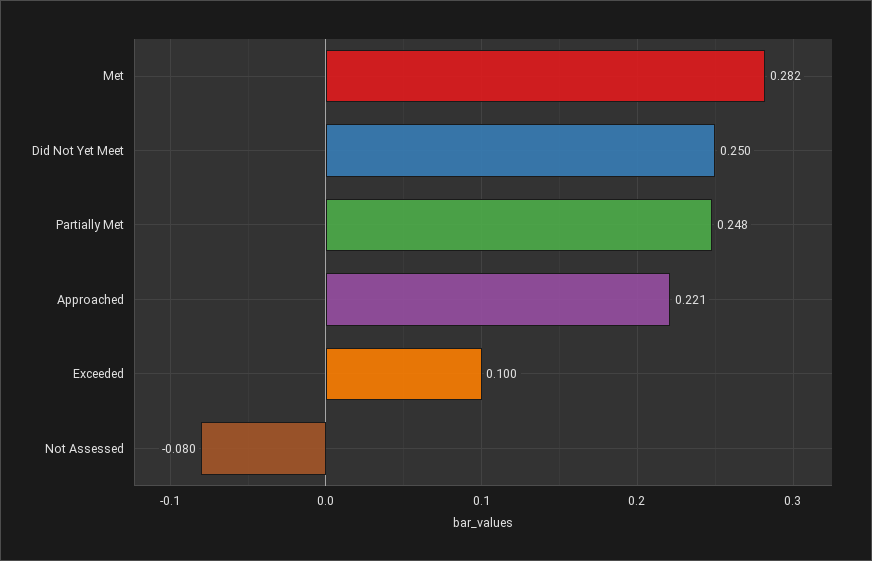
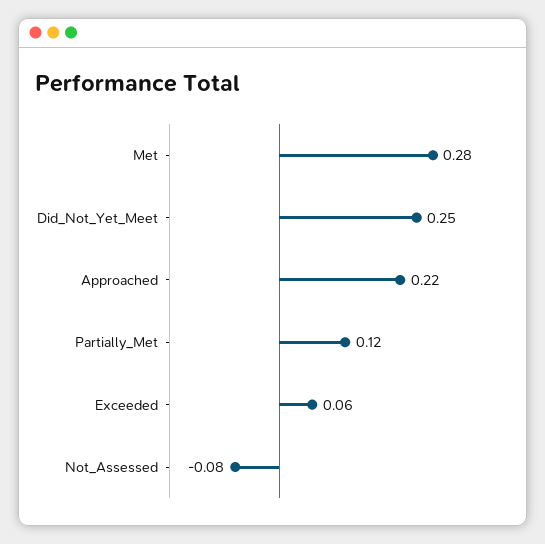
Partially Met: 0.248 -> 0.12
Exceeded: 0.1 -> 0.06

